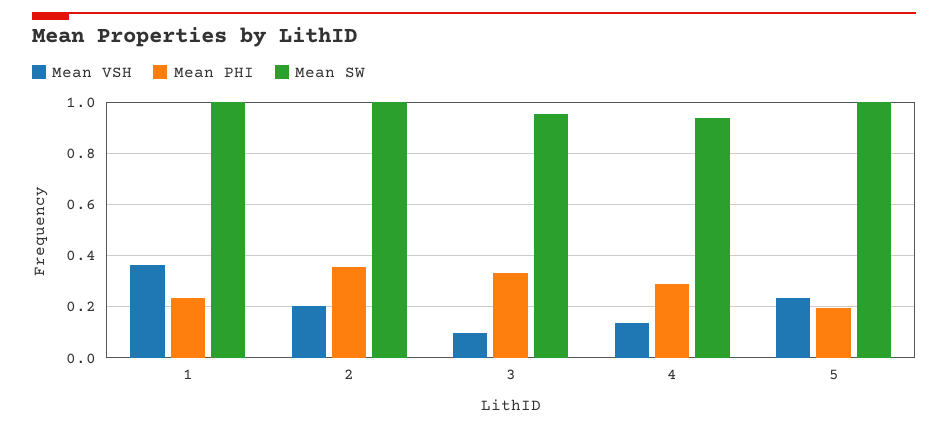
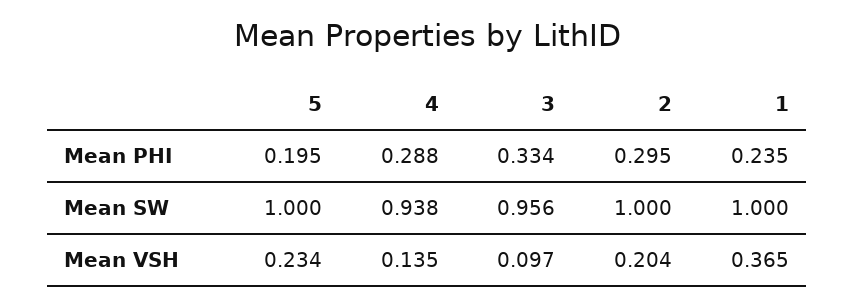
Mean PHI, 2: 0.35 -> 0.295

